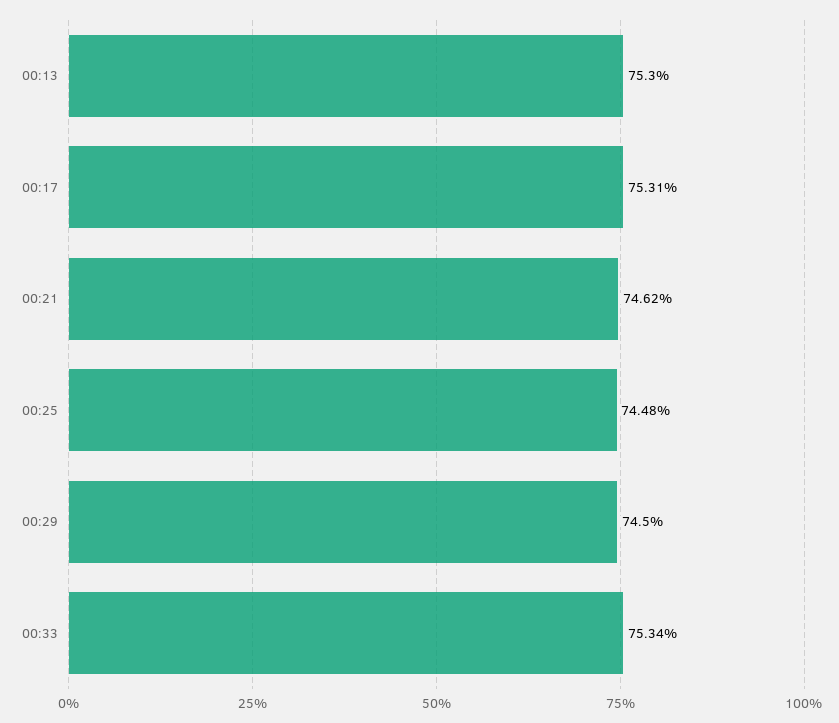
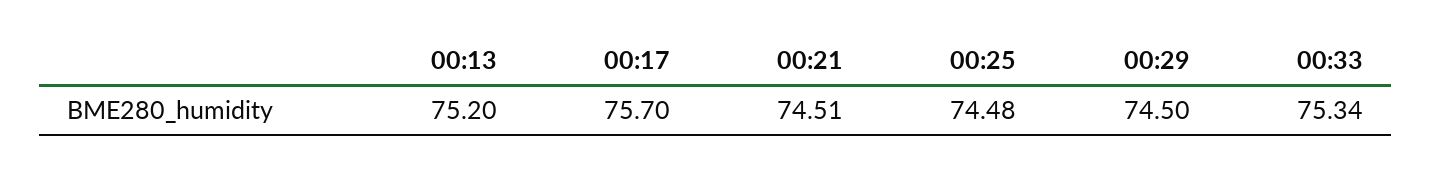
00:13: 75.3 -> 75.2
00:17: 75.31 -> 75.7
00:21: 74.62 -> 74.51

